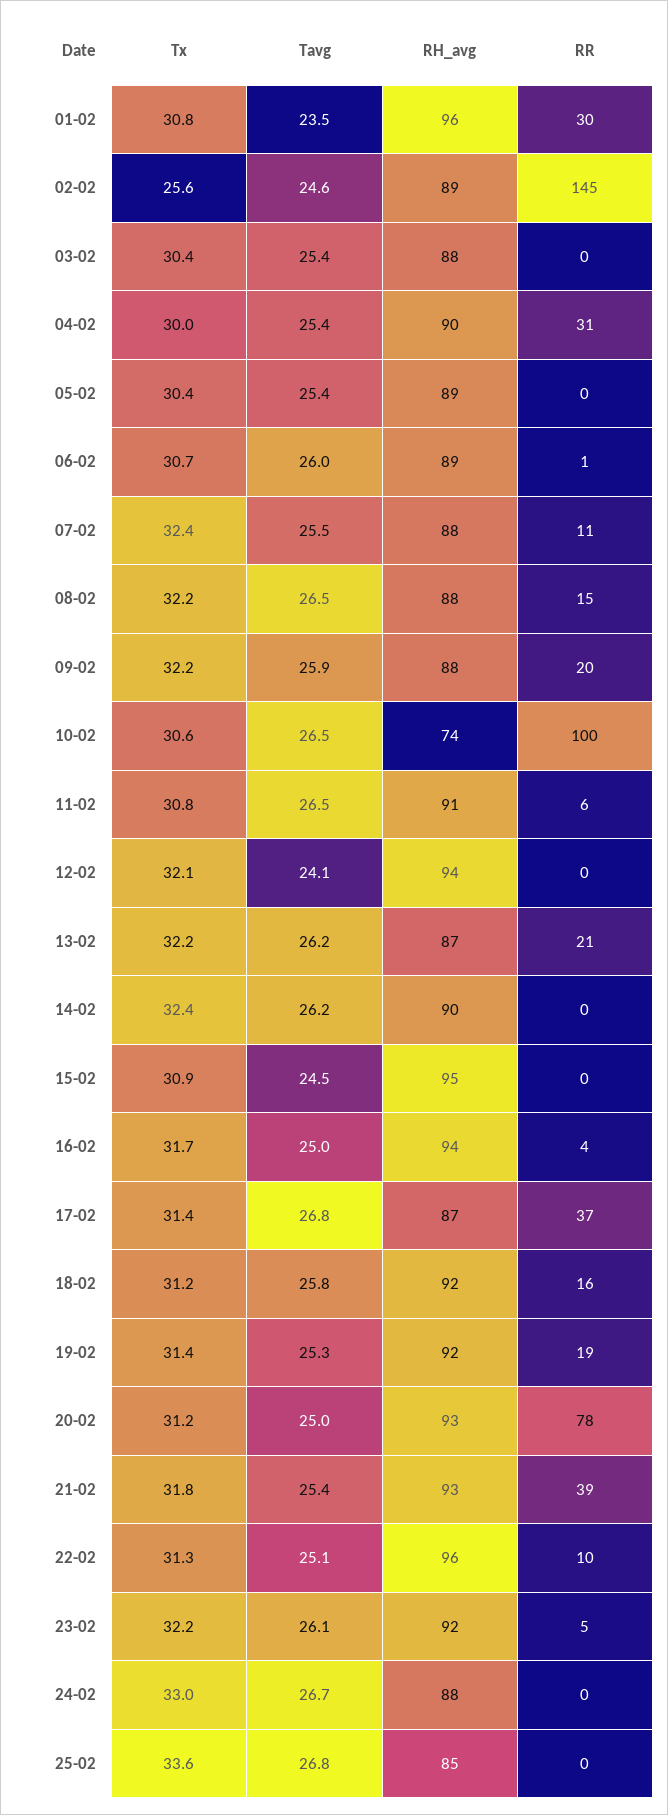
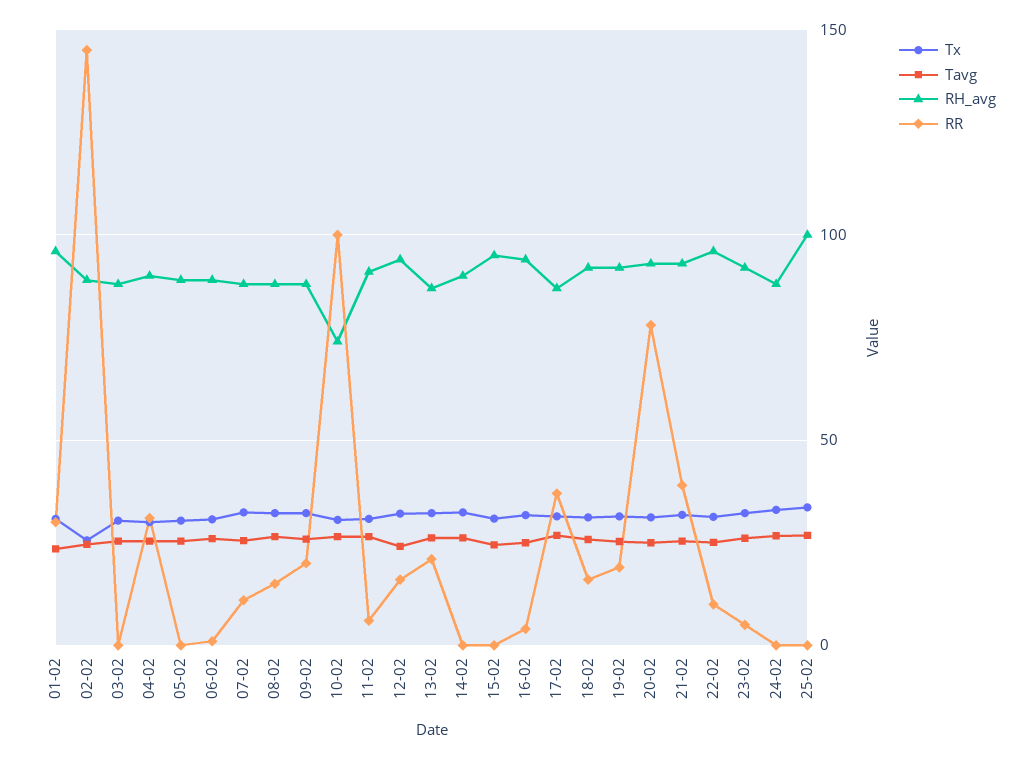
RR, 12-02: 0 -> 15
RH_avg, 25-02: 85 -> 100

